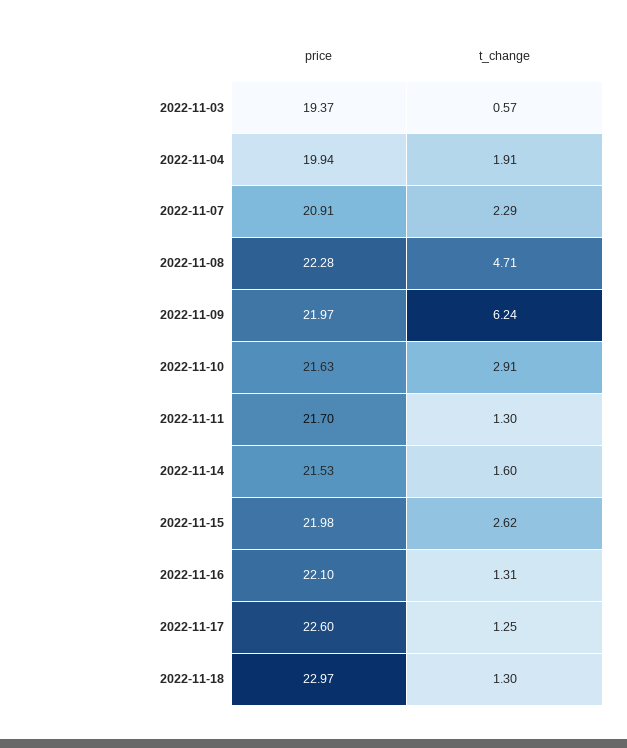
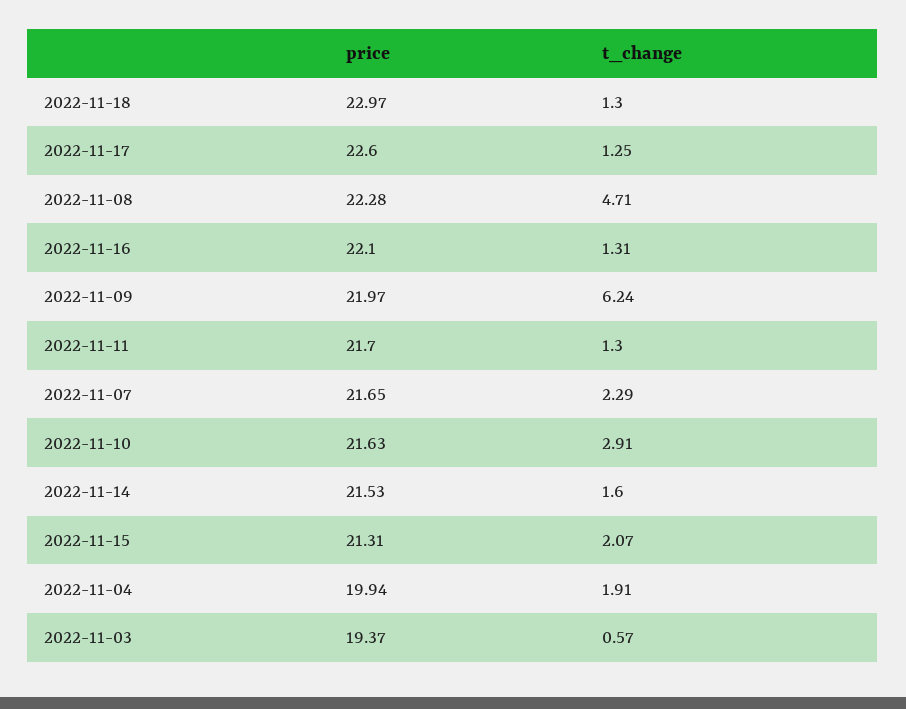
price, 2022-11-07: 20.91 -> 21.65
price, 2022-11-15: 21.98 -> 21.31
t_change, 2022-11-15: 2.62 -> 2.07

